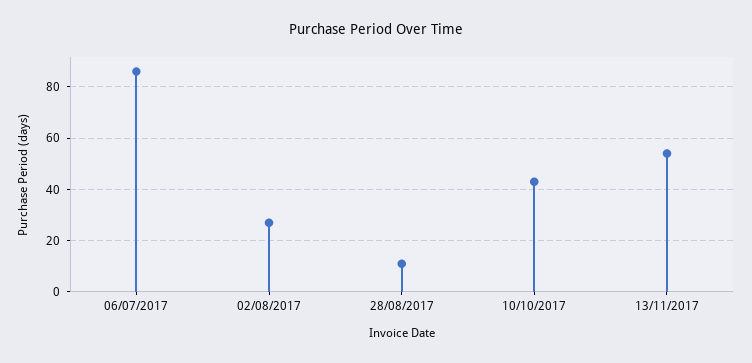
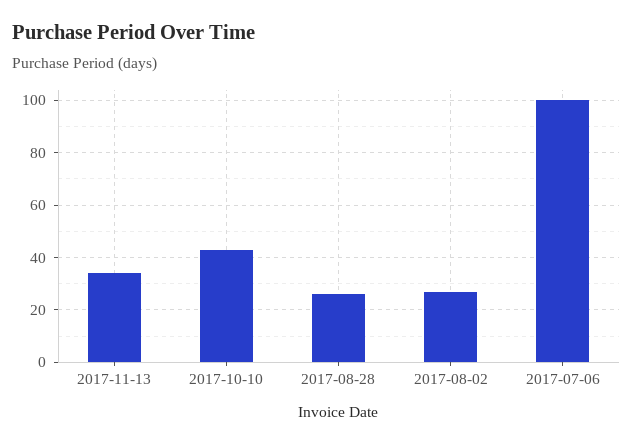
06/07/2017: 85 -> 100
28/08/2017: 10 -> 25
13/11/2017: 55 -> 35

